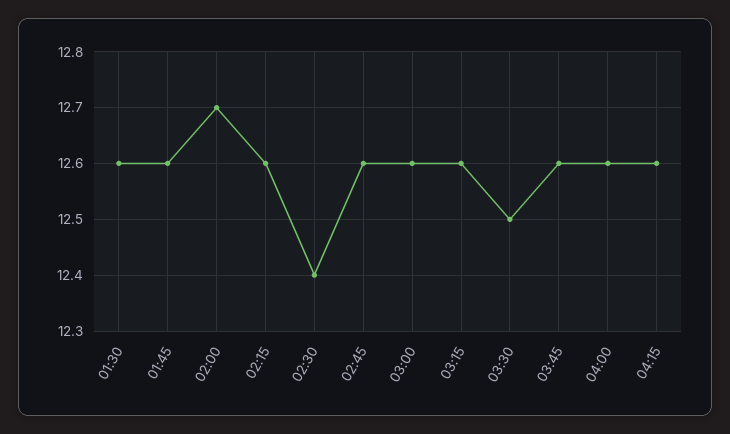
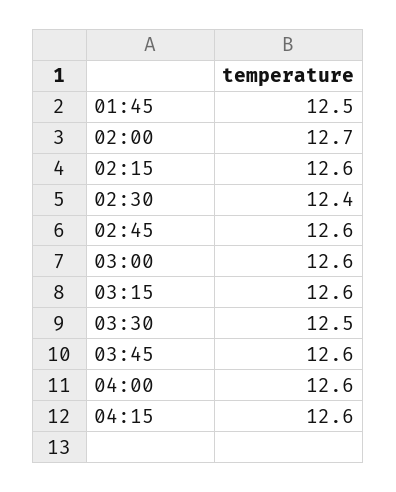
01:30: 12.6 -> none
01:45: 12.6 -> 12.5

